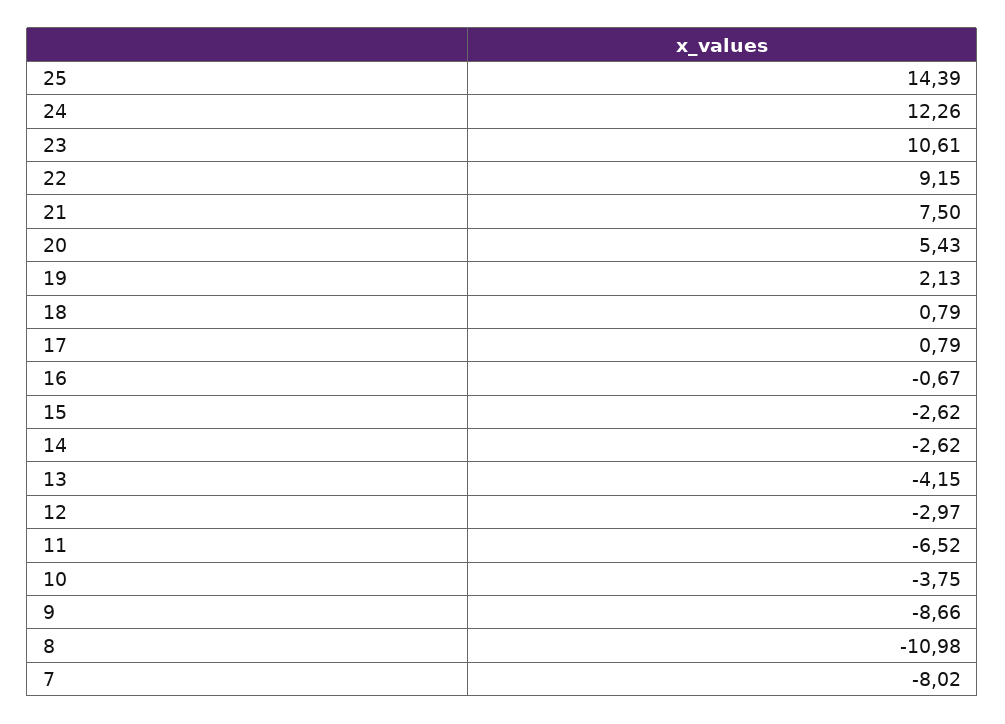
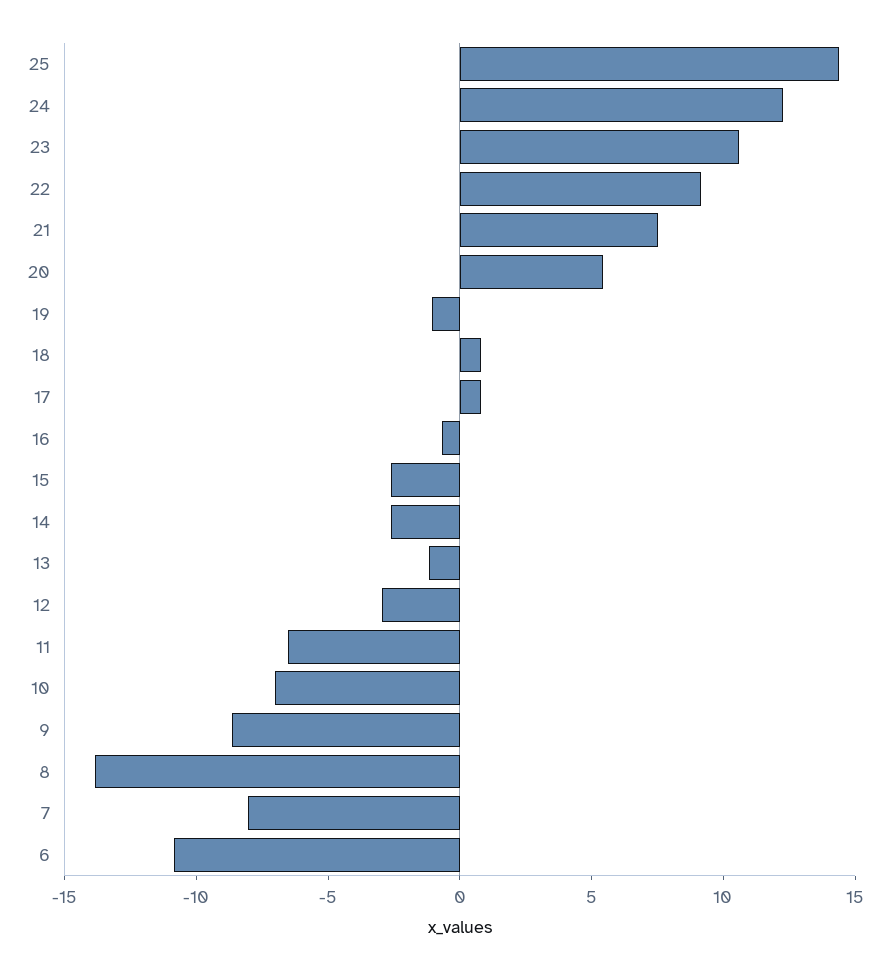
19: 2.13 -> -1
13: -4.15 -> -1
10: -3.75 -> -7
8: -10.98 -> -14
6: none -> -11

